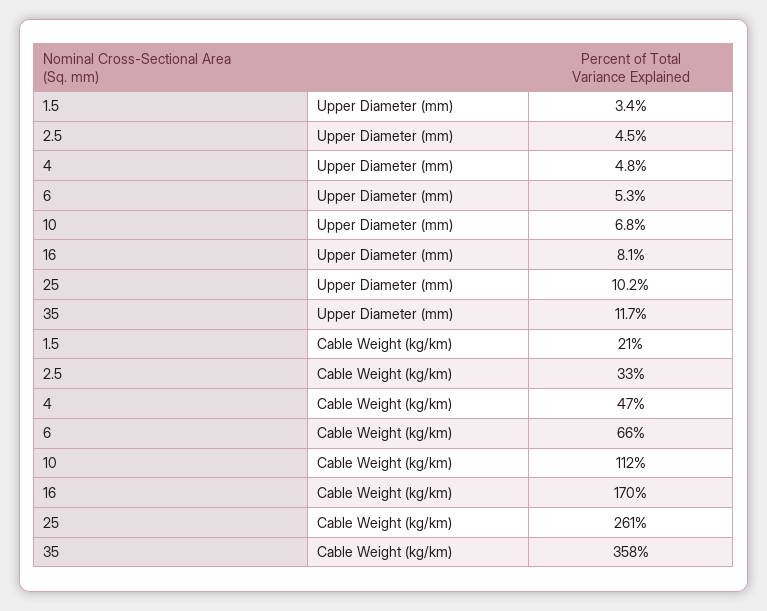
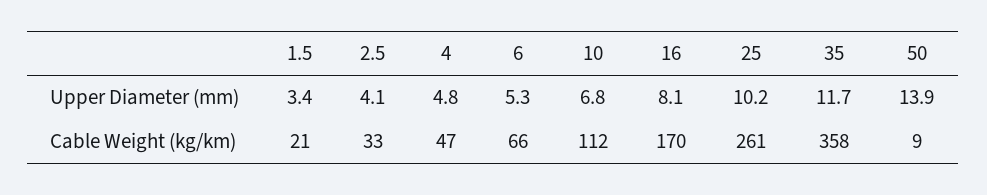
2.5, Upper Diameter (mm): 4.5 -> 4.1
50, Upper Diameter (mm): none -> 13.9
50, Cable Weight (kg/km): none -> 9

